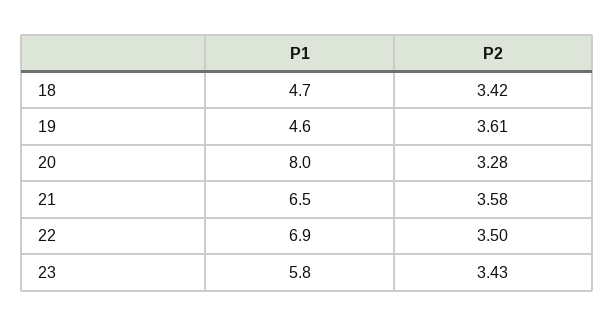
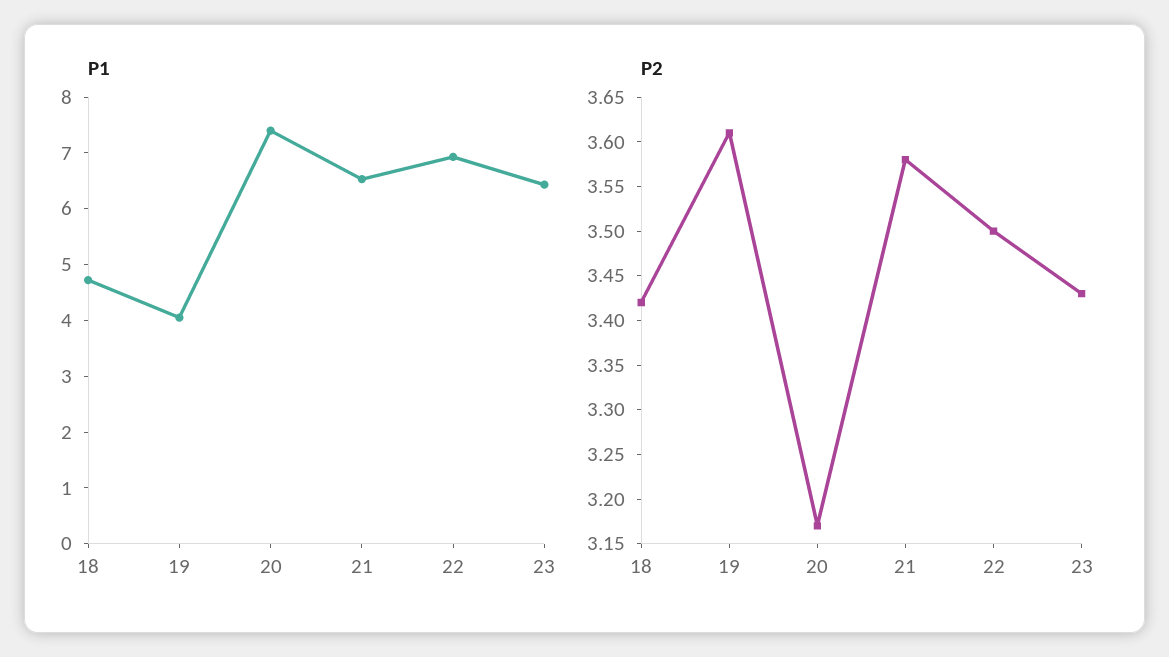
P1, 19: 4.6 -> 4
P1, 20: 8 -> 7.4
P2, 20: 3.28 -> 3.17
P1, 23: 5.8 -> 6.4

